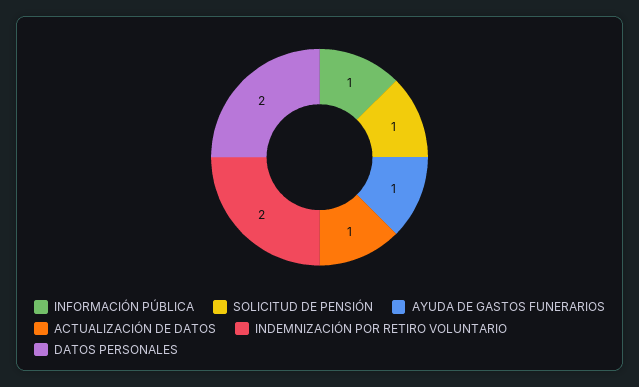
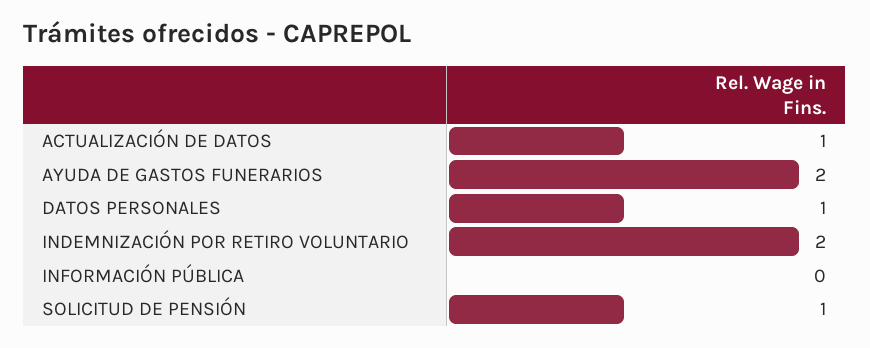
INFORMACIÓN PÚBLICA: 1 -> 0
AYUDA DE GASTOS FUNERARIOS: 1 -> 2
DATOS PERSONALES: 2 -> 1

